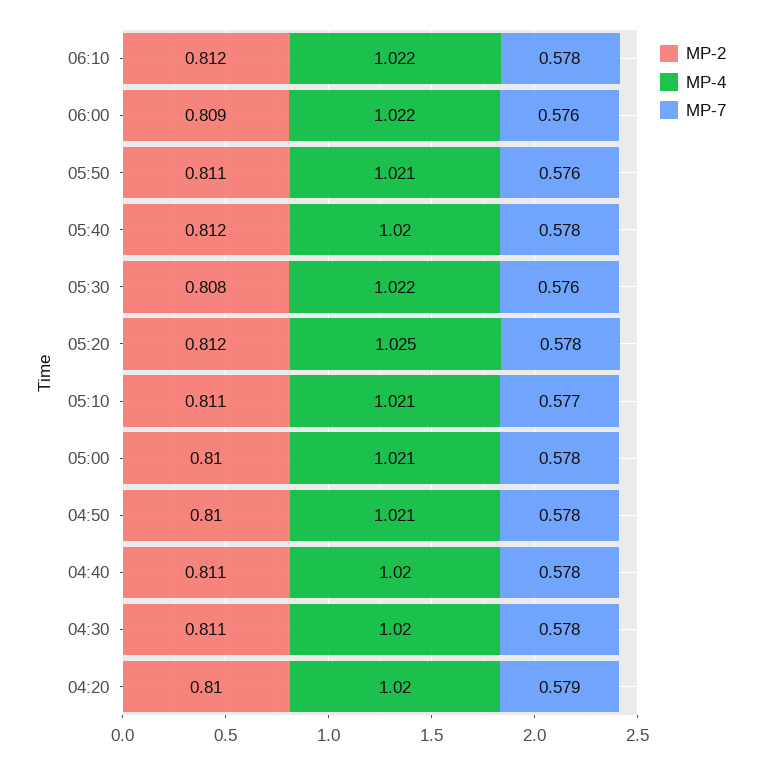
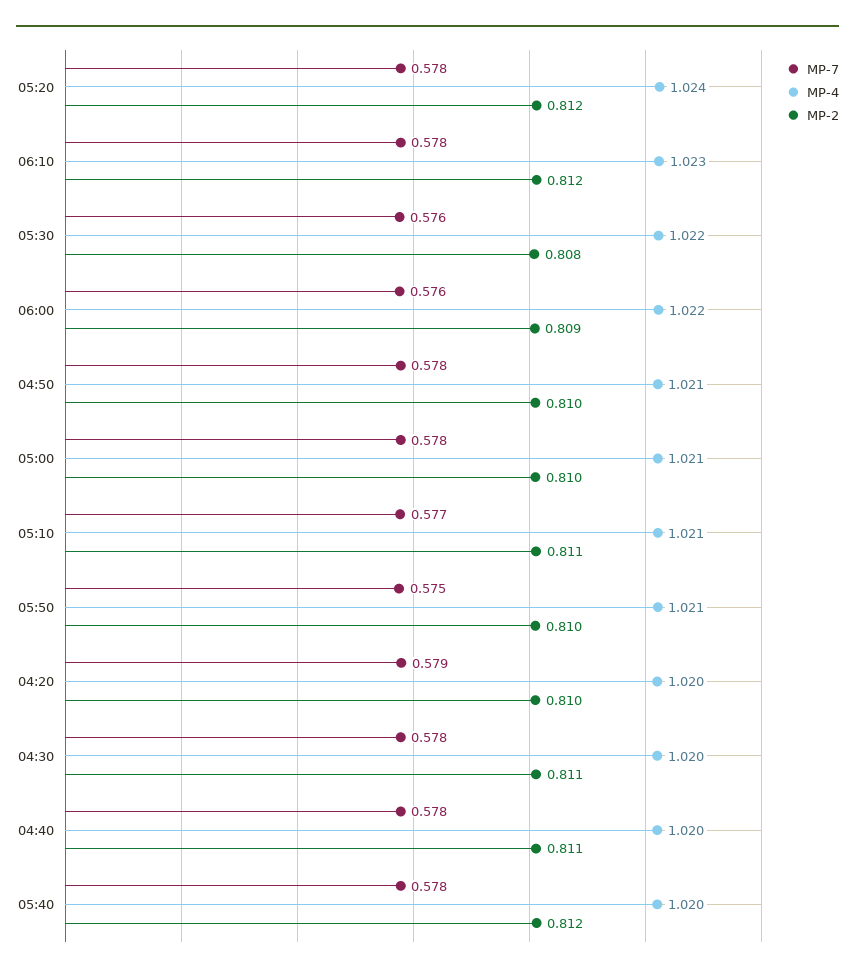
MP-4, 06:10: 1.022 -> 1.023
MP-2, 05:50: 0.811 -> 0.81
MP-7, 05:50: 0.576 -> 0.575
MP-4, 05:20: 1.025 -> 1.024

